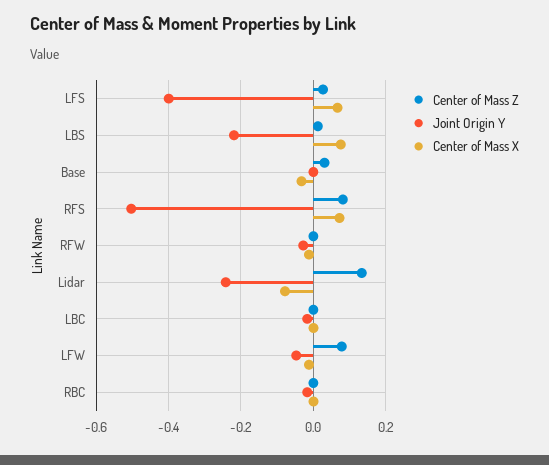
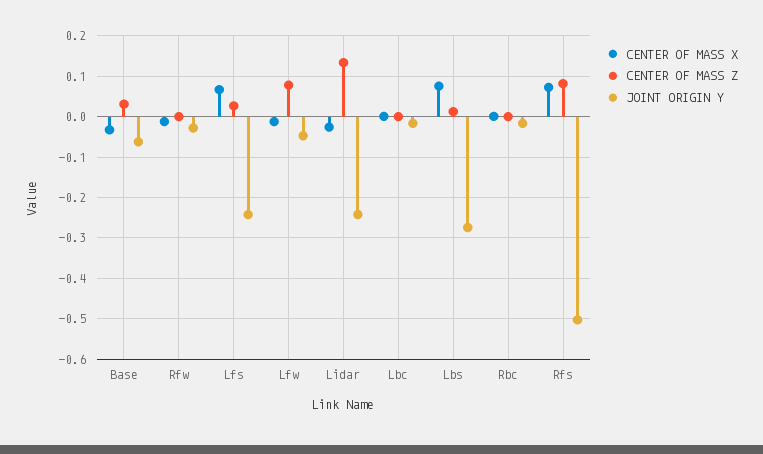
Joint Origin Y, LFS: -0.4 -> -0.24
Joint Origin Y, LBS: -0.22 -> -0.28
Joint Origin Y, Base: 0 -> -0.06
Center of Mass X, Lidar: -0.08 -> -0.02

